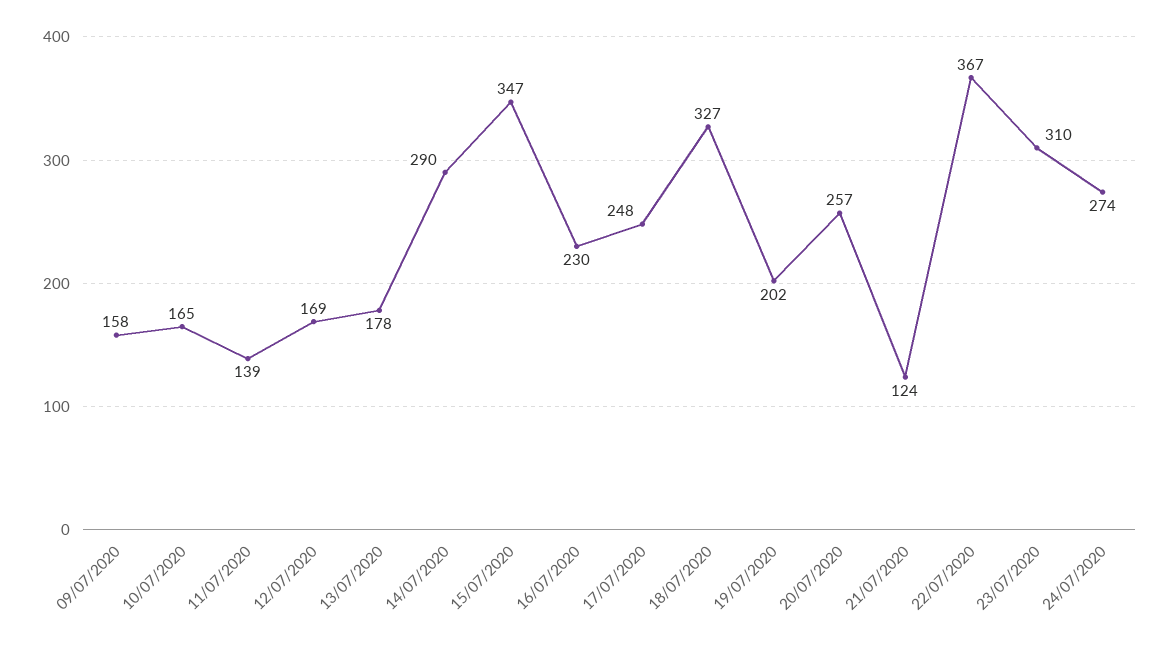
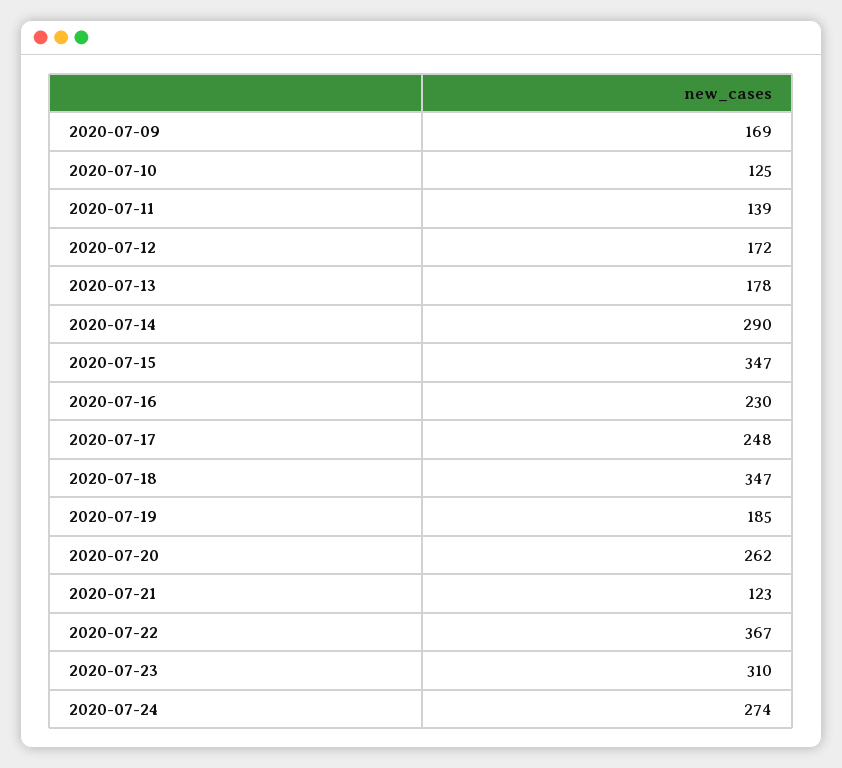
09/07/2020: 158 -> 169
10/07/2020: 165 -> 125
12/07/2020: 169 -> 172
18/07/2020: 327 -> 347
19/07/2020: 202 -> 185
20/07/2020: 257 -> 262
21/07/2020: 124 -> 123

